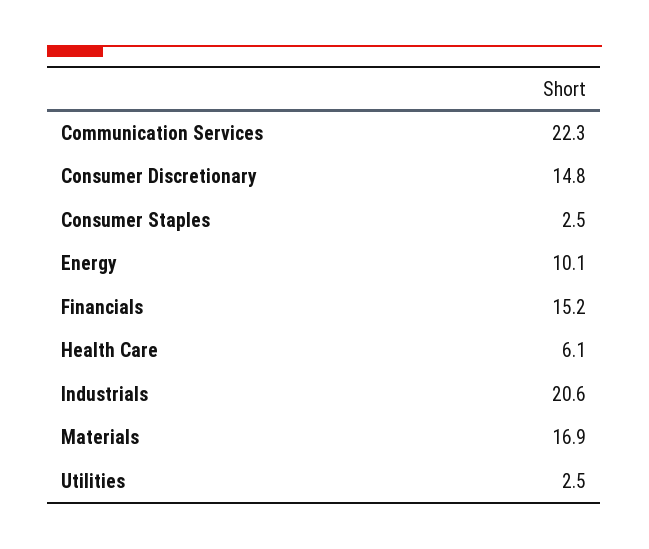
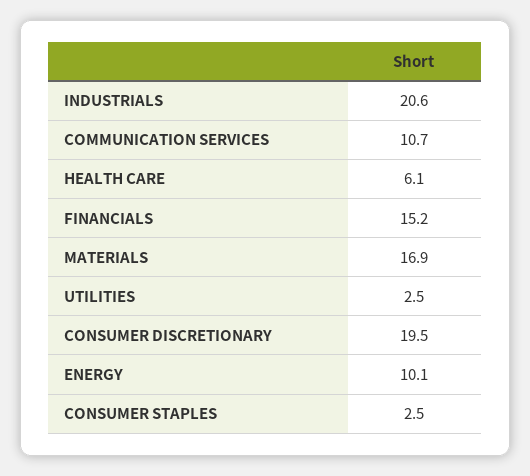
Communication Services: 22.3 -> 10.7
Consumer Discretionary: 14.8 -> 19.5

